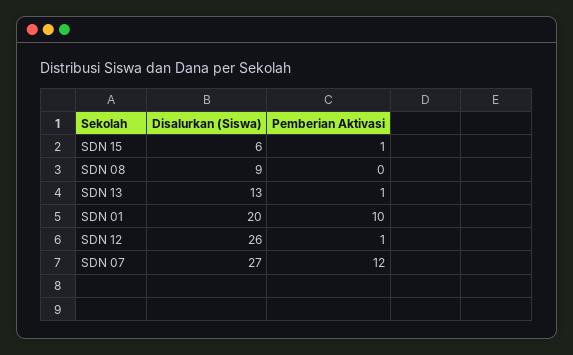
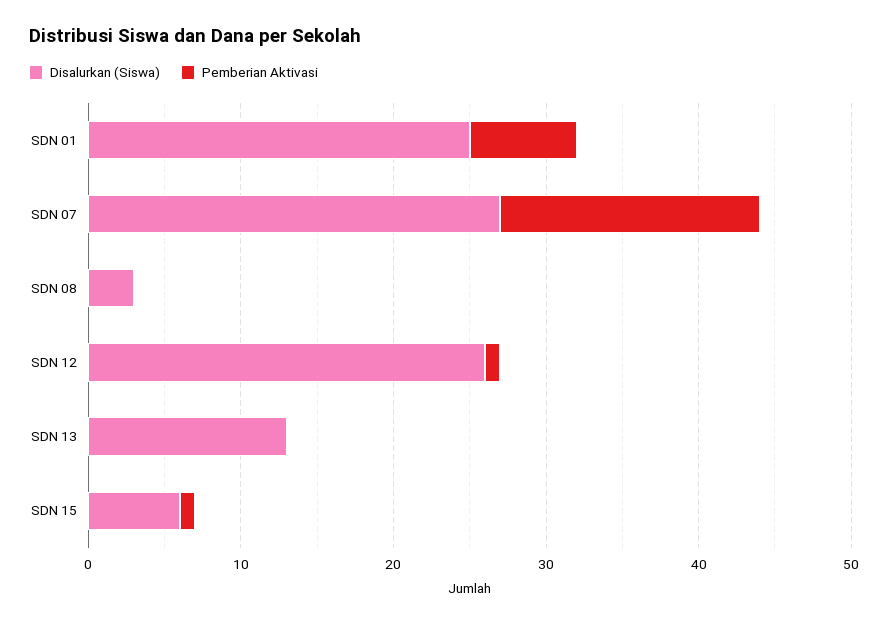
Disalurkan (Siswa), SDN 08: 9 -> 3
Pemberian Aktivasi, SDN 13: 1 -> 0
Disalurkan (Siswa), SDN 01: 20 -> 25
Pemberian Aktivasi, SDN 01: 10 -> 7
Pemberian Aktivasi, SDN 07: 12 -> 17

